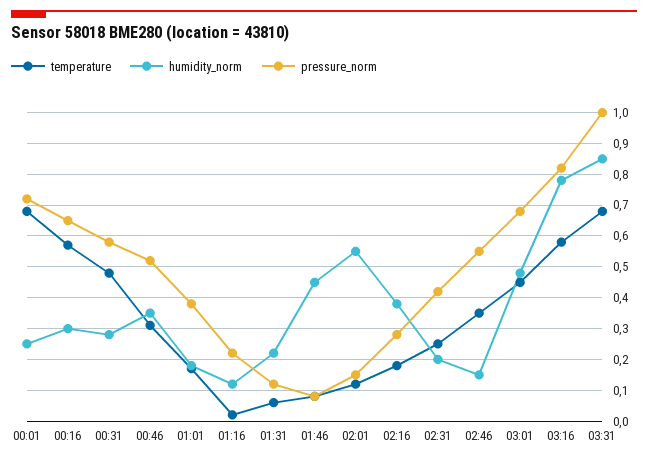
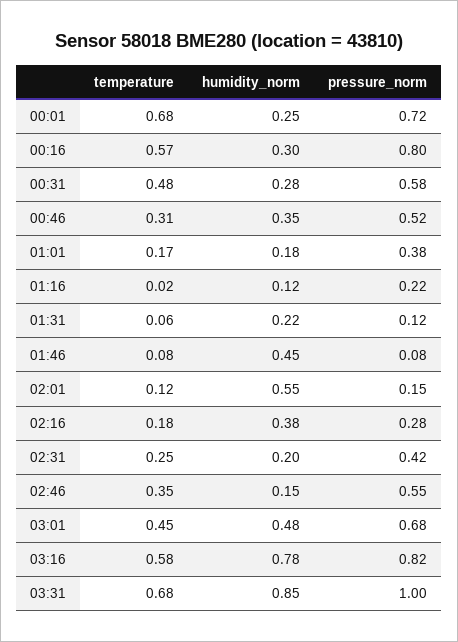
pressure_norm, 00:16: 0.65 -> 0.8

